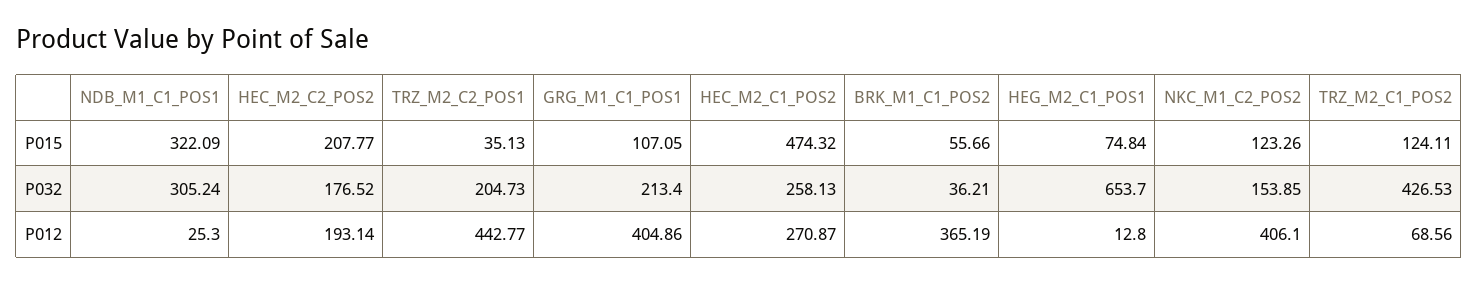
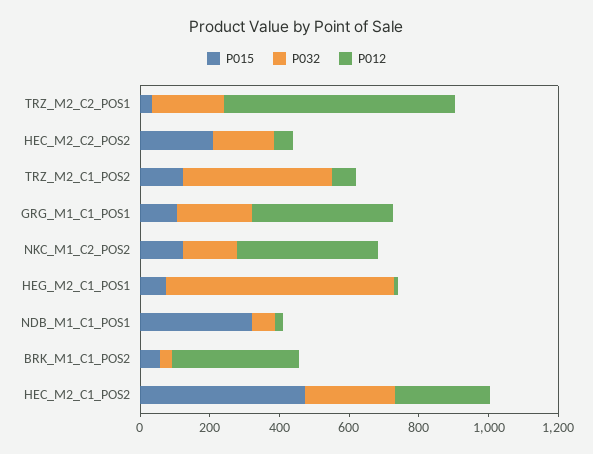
P032, NDB_M1_C1_POS1: 305.24 -> 50
P012, HEC_M2_C2_POS2: 193.14 -> 50
P012, TRZ_M2_C2_POS1: 442.77 -> 650

